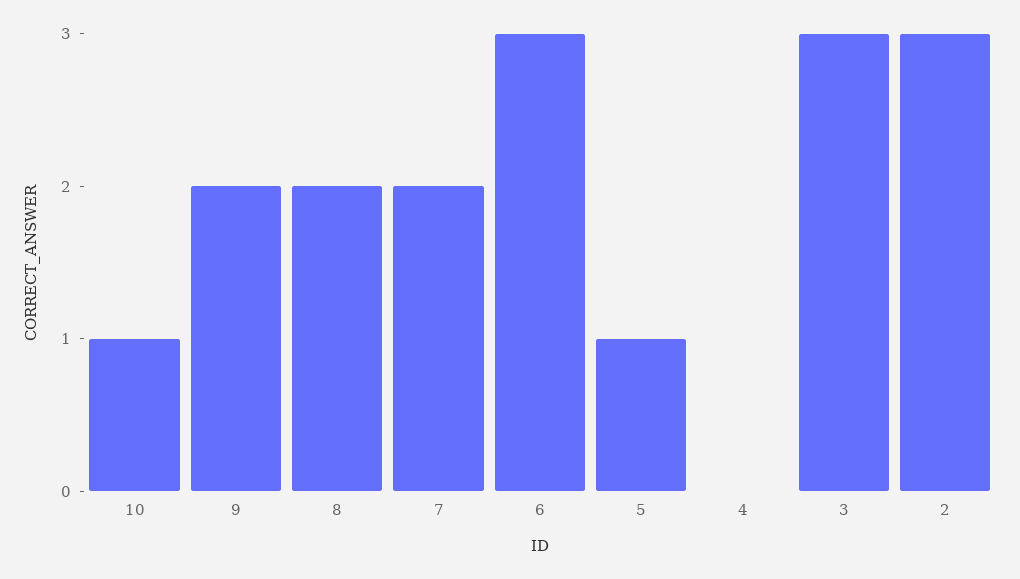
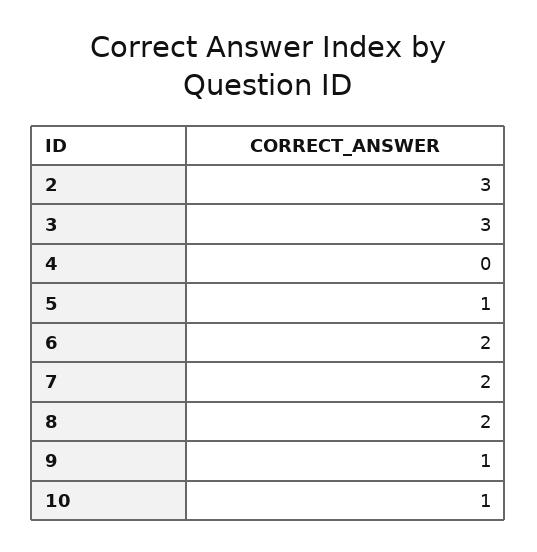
9: 2 -> 1
6: 3 -> 2

